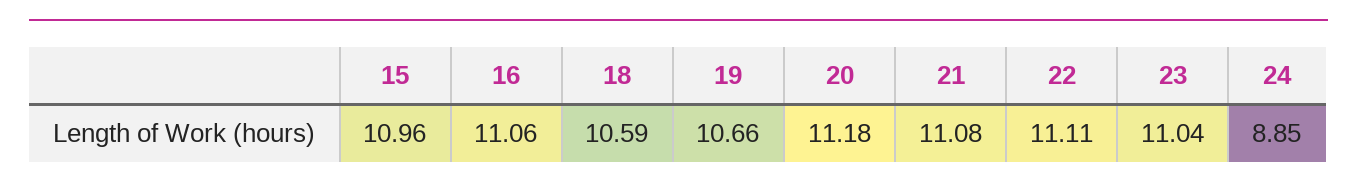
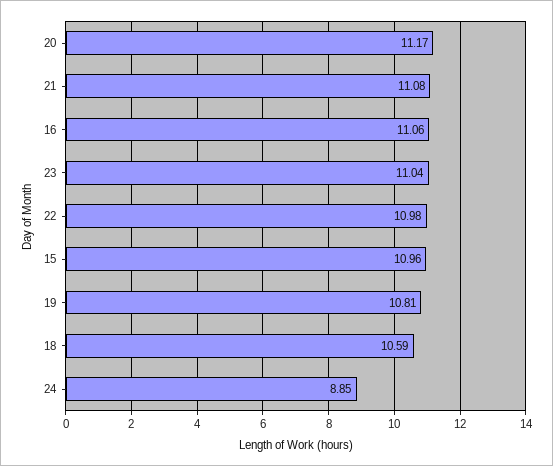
19: 10.66 -> 10.81
20: 11.18 -> 11.17
22: 11.11 -> 10.98

